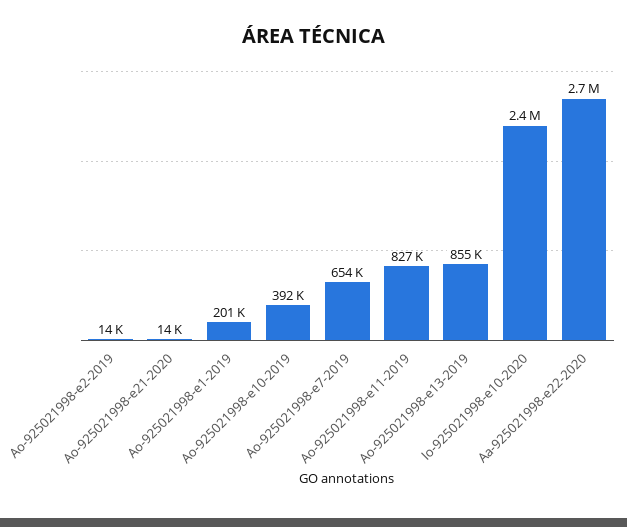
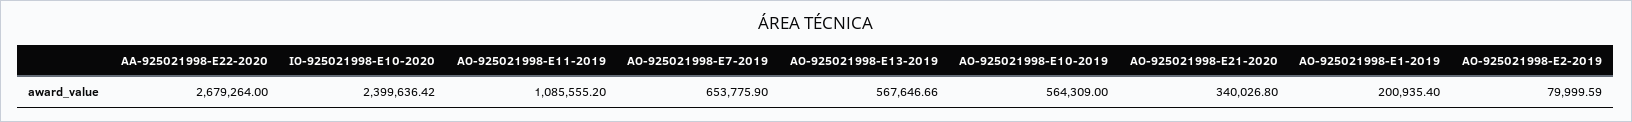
Ao-925021998-e2-2019: 14000 -> 79999.59
Ao-925021998-e21-2020: 14000 -> 340026.8
Ao-925021998-e10-2019: 392000 -> 564309
Ao-925021998-e11-2019: 827000 -> 1085555.2
Ao-925021998-e13-2019: 855000 -> 567646.66

